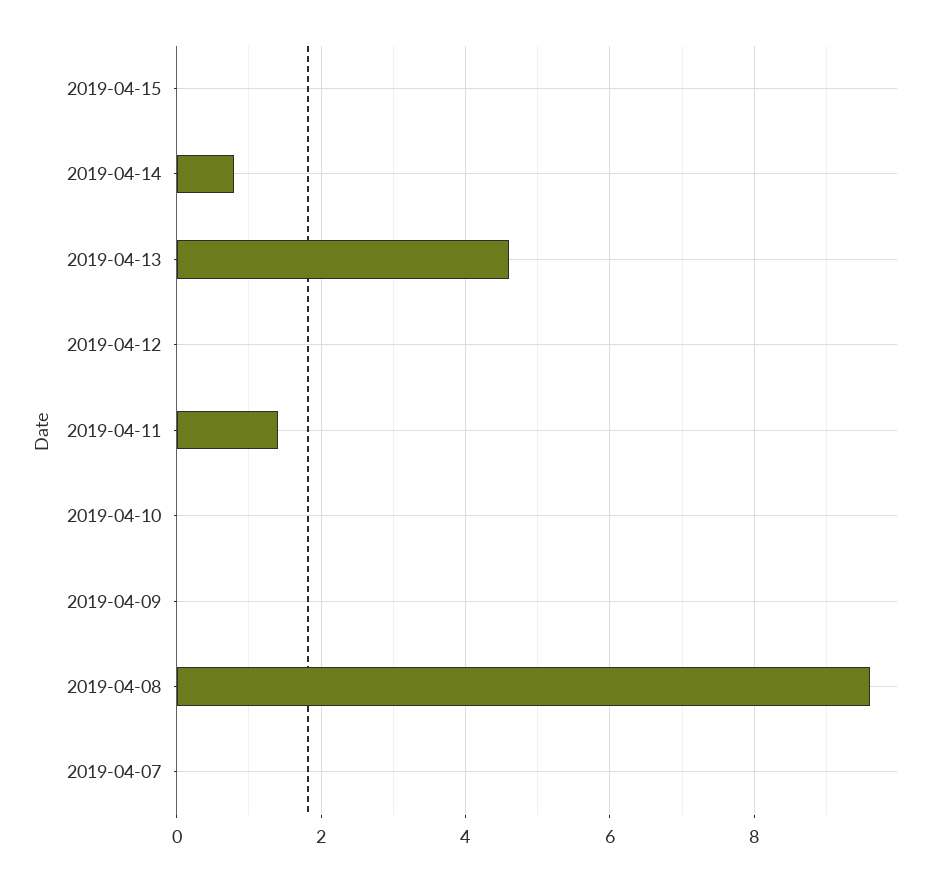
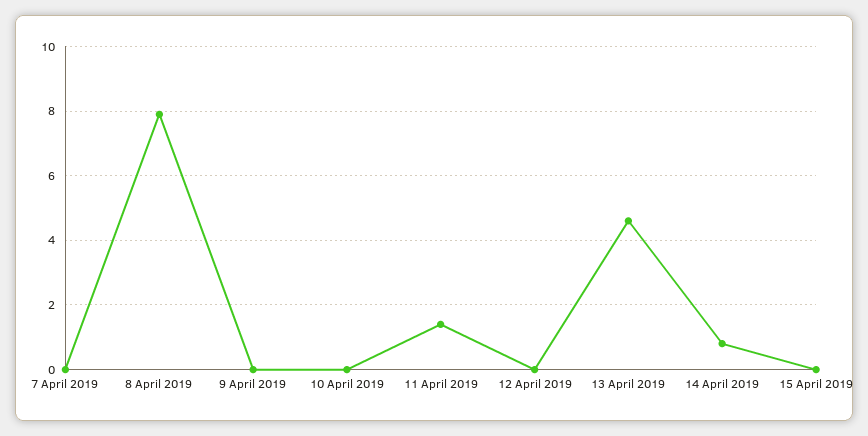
2019-04-08: 9.5 -> 8

